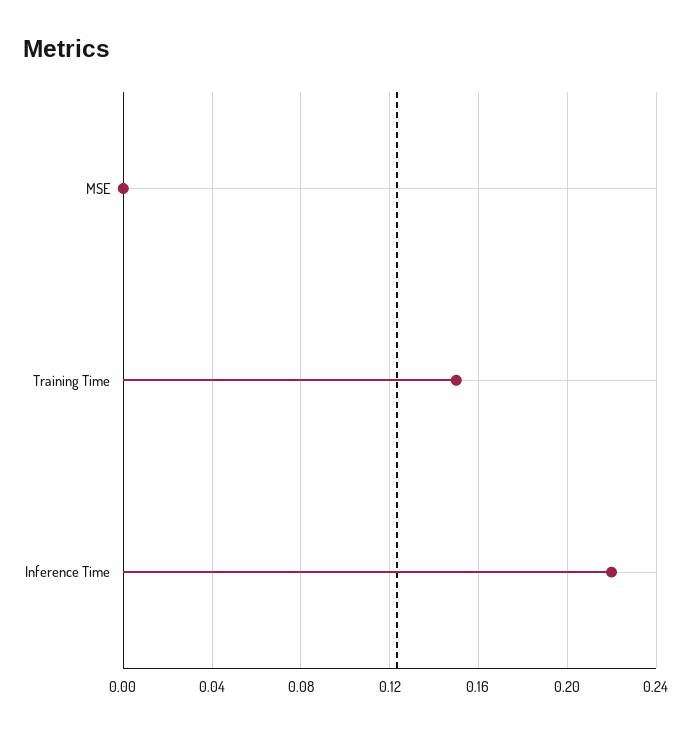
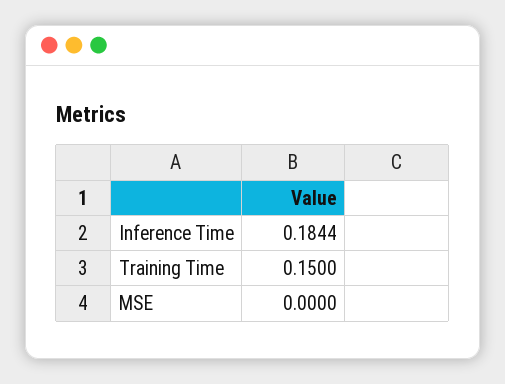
Inference Time: 0.22 -> 0.1844

